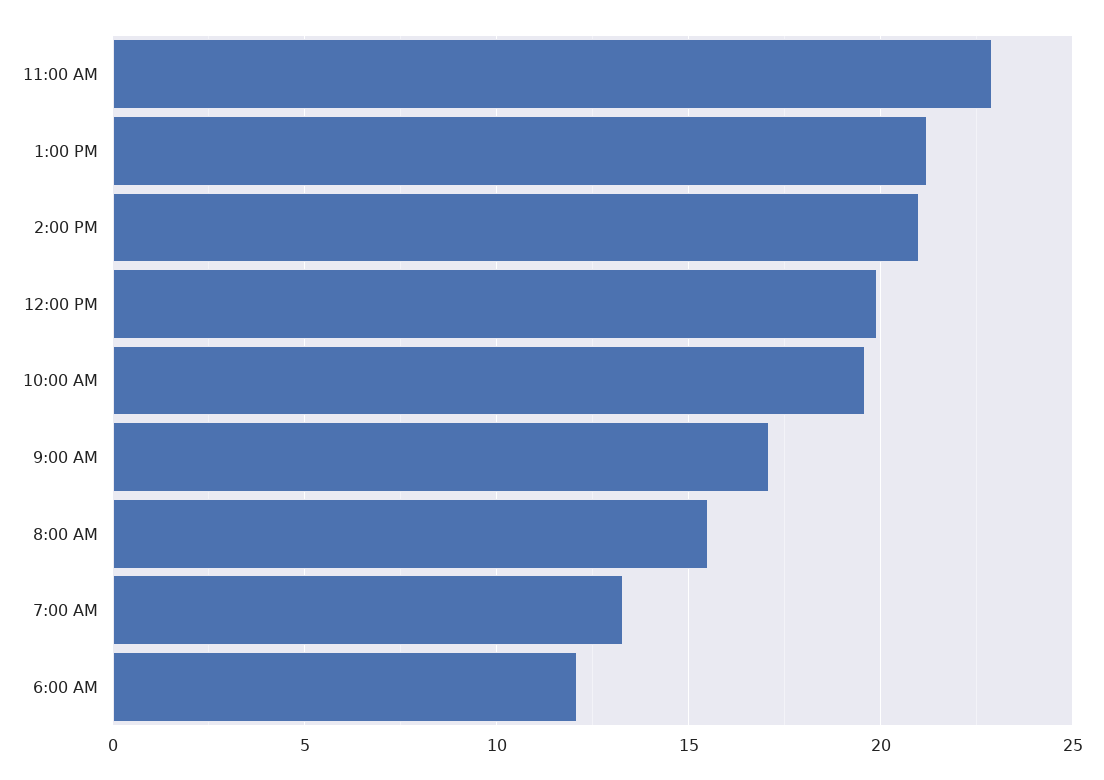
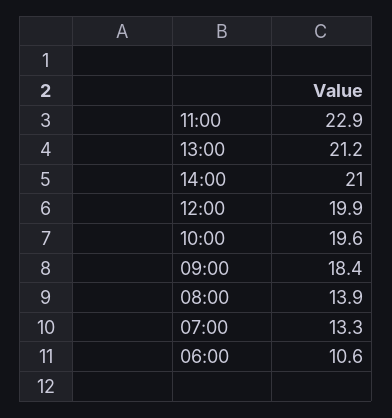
9:00 AM: 17 -> 18.4
8:00 AM: 15.5 -> 13.9
6:00 AM: 12 -> 10.6

